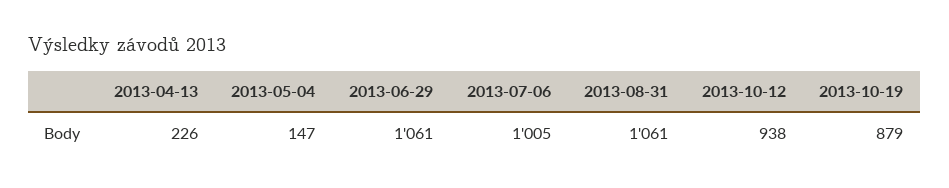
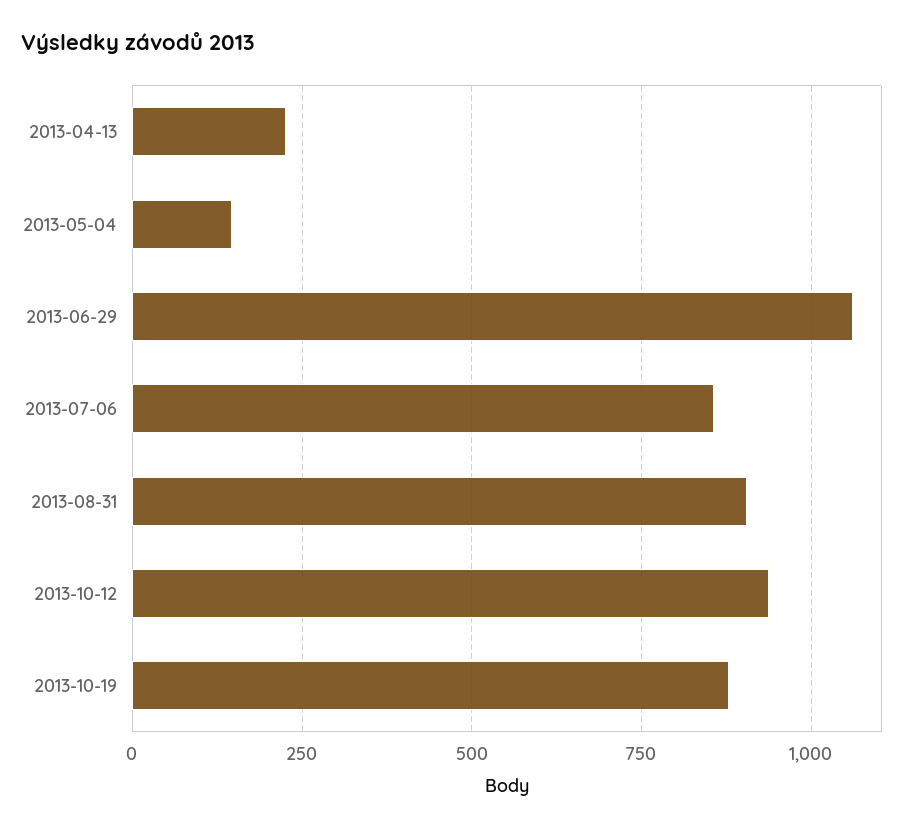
2013-07-06: 1005 -> 850
2013-08-31: 1061 -> 900

